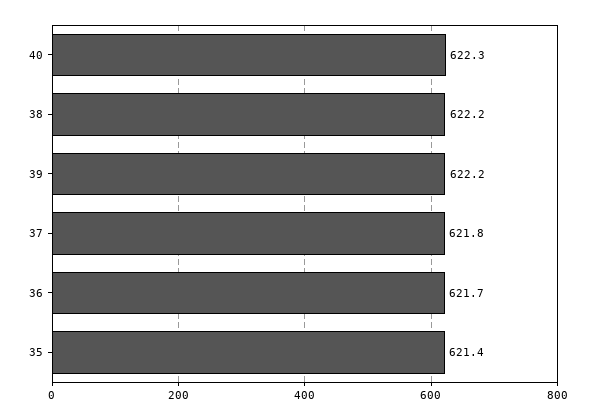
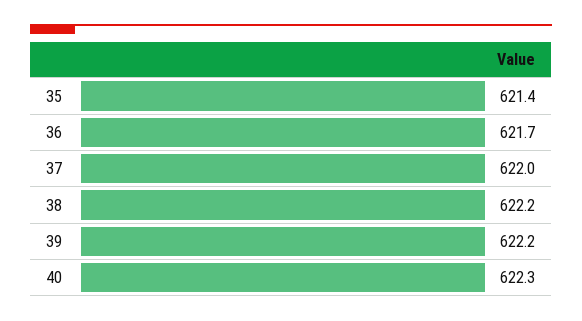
37: 621.8 -> 622

